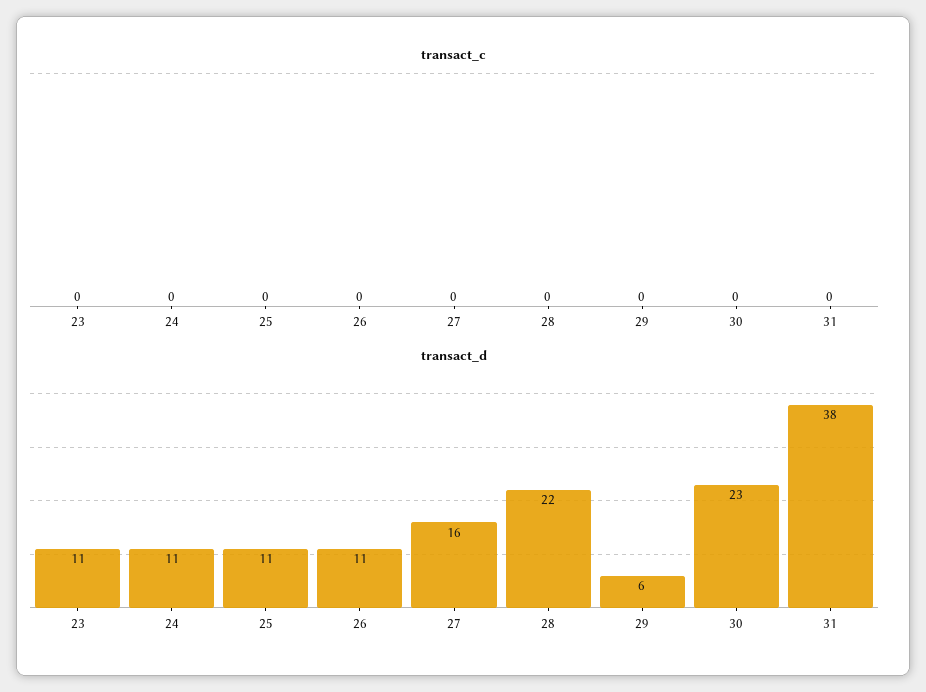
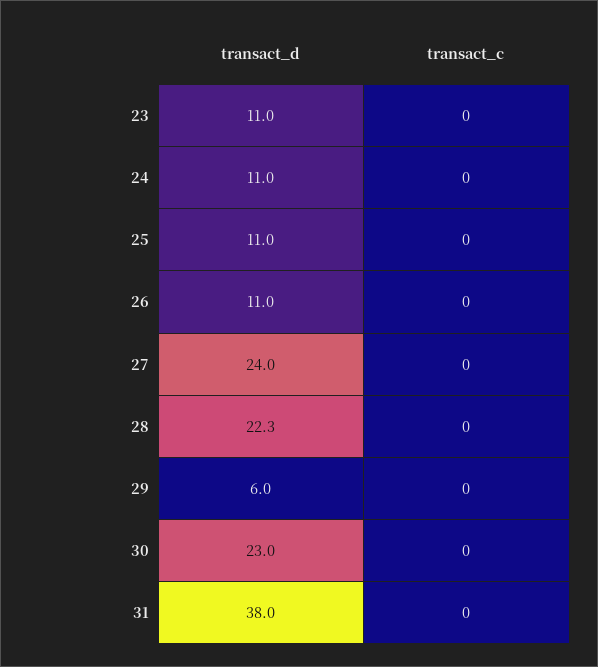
transact_d, 27: 16 -> 24

